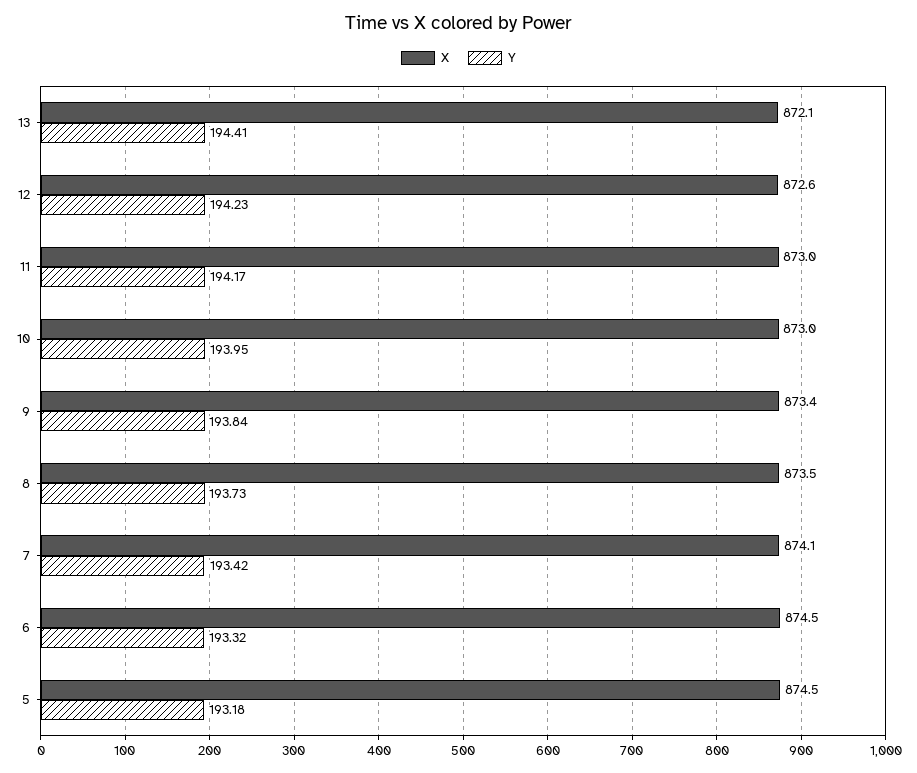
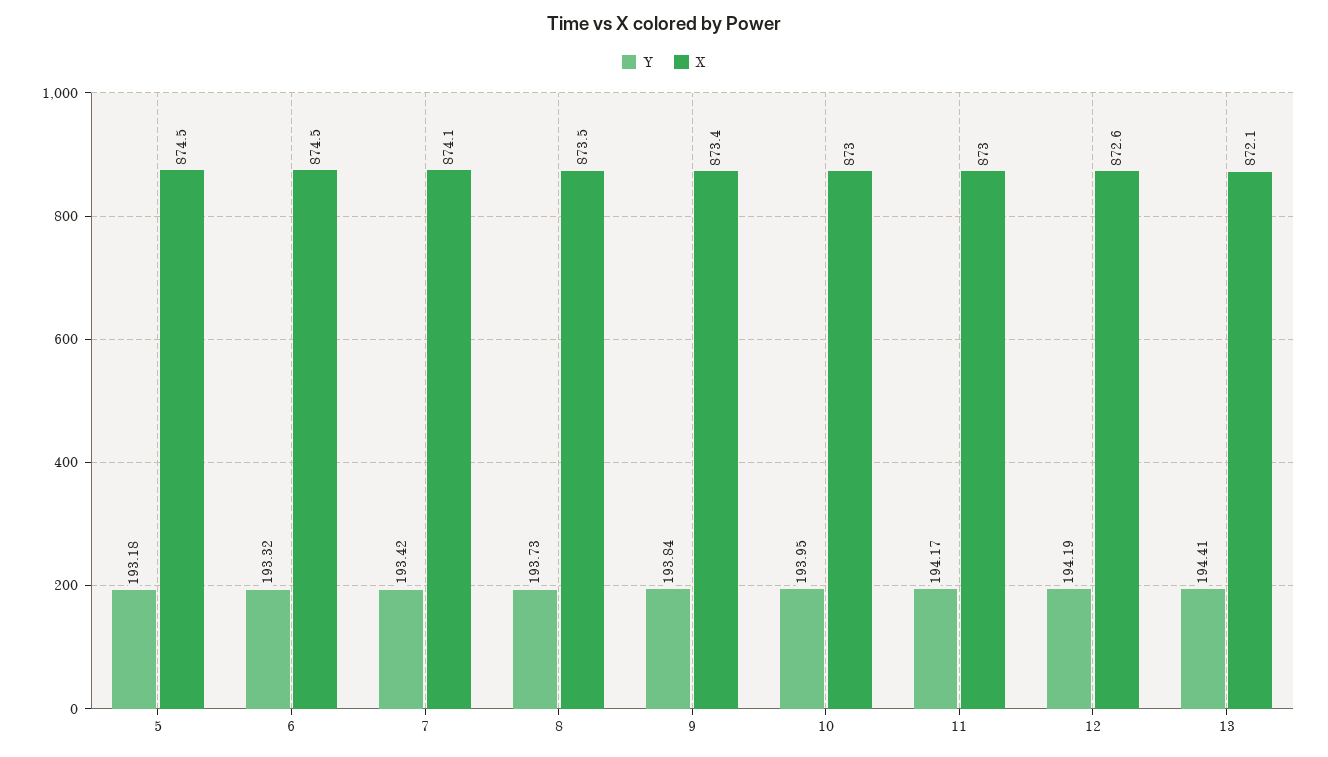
Y, 12: 194.23 -> 194.19

